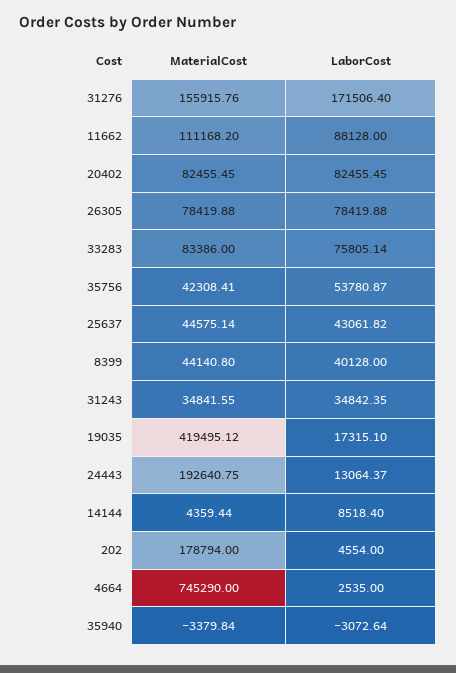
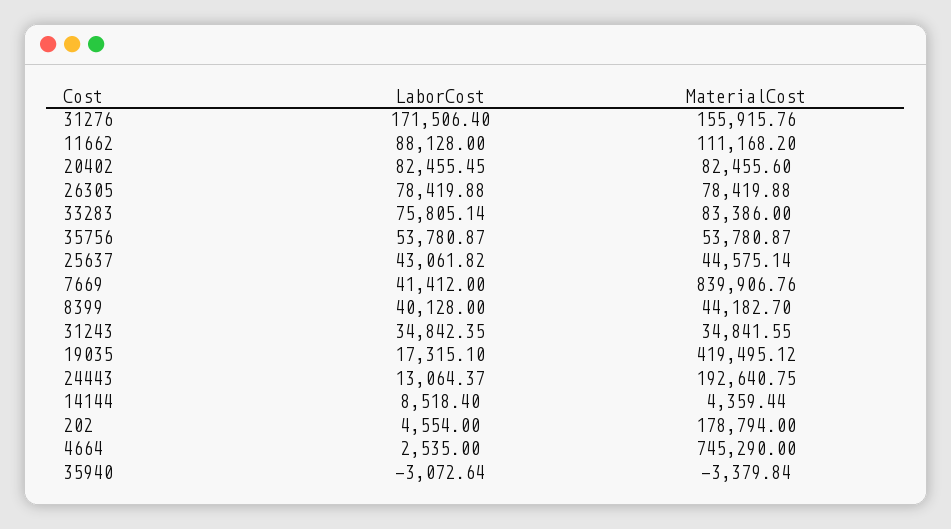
MaterialCost, 20402: 82455.45 -> 82455.6
MaterialCost, 35756: 42308.41 -> 53780.87
MaterialCost, 8399: 44140.8 -> 44182.7
LaborCost, 7669: none -> 41412
MaterialCost, 7669: none -> 839906.76

